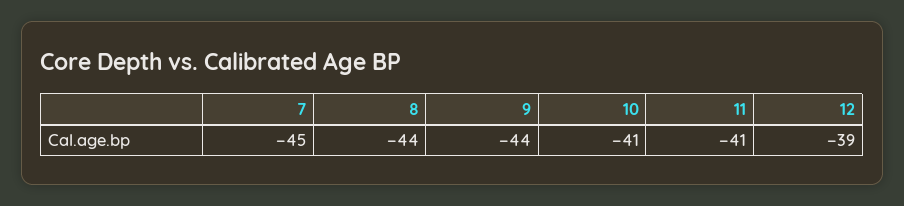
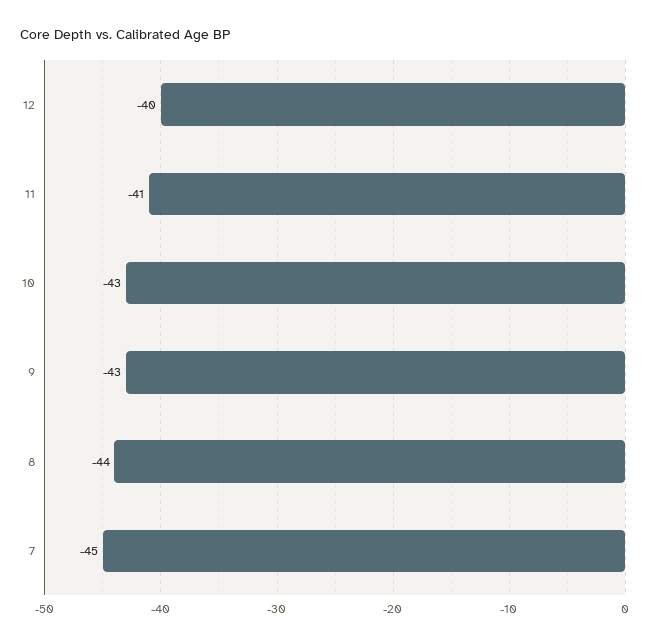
9: -44 -> -43
10: -41 -> -43
12: -39 -> -40

